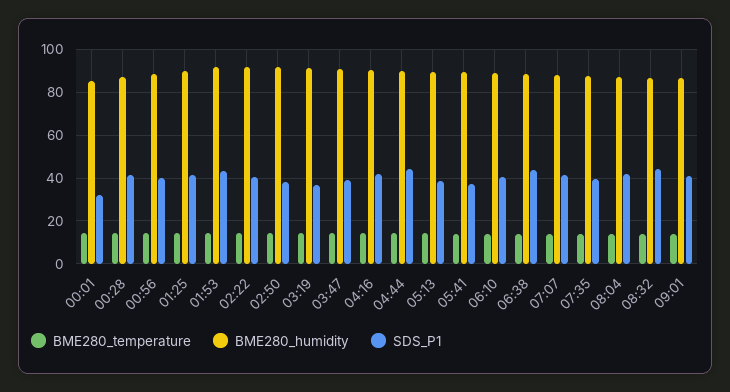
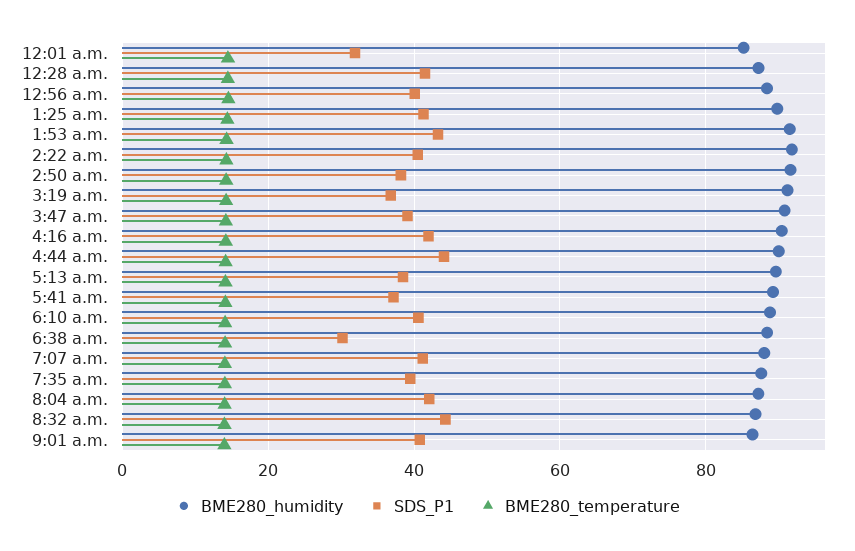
SDS_P1, 06:38: 45 -> 30

